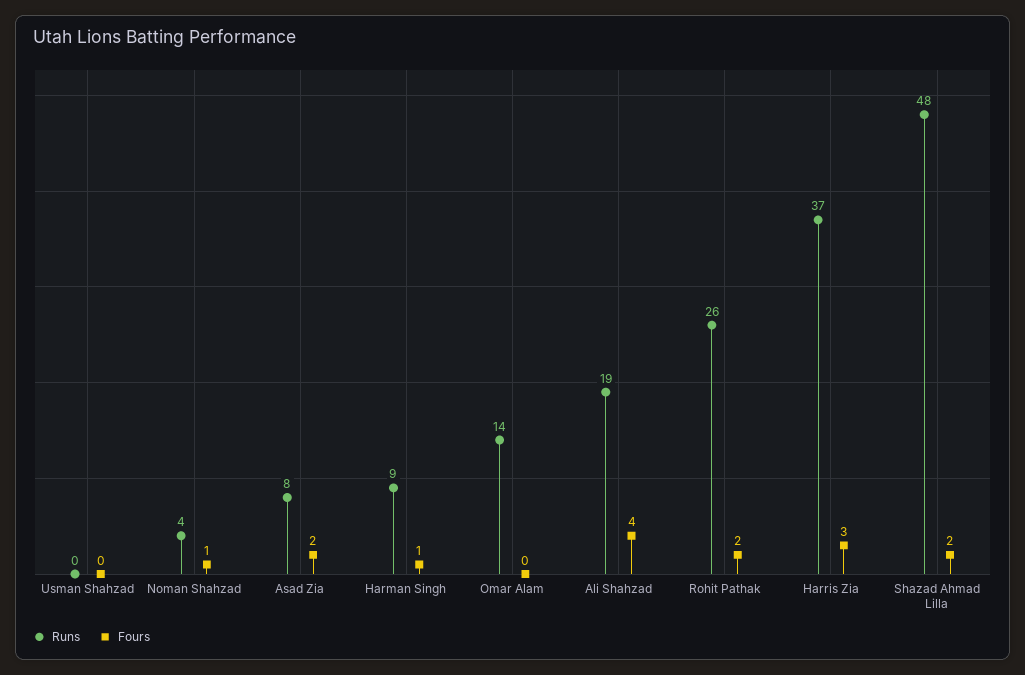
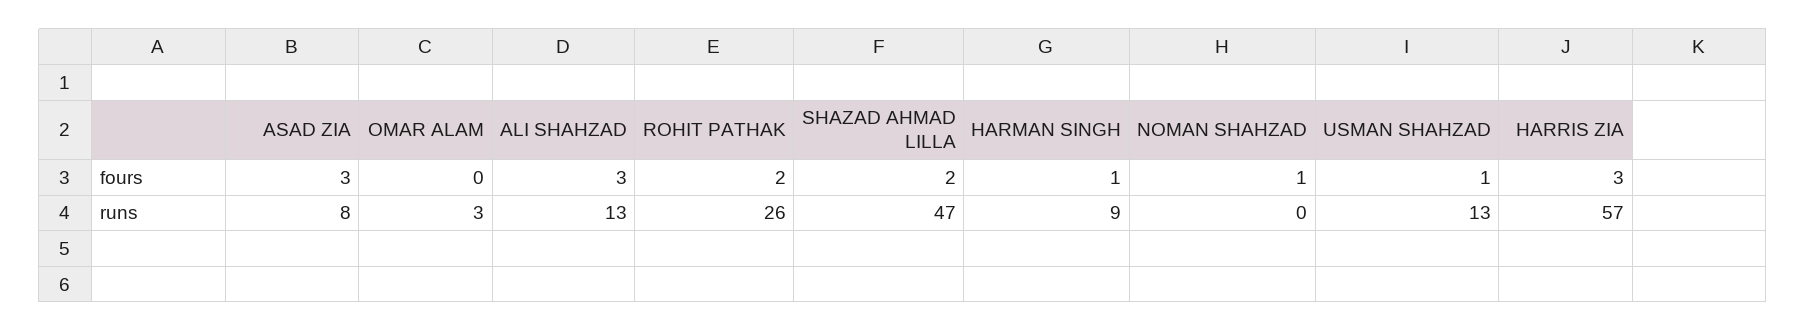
Runs, Usman Shahzad: 0 -> 13
Fours, Usman Shahzad: 0 -> 1
Runs, Noman Shahzad: 4 -> 0
Fours, Asad Zia: 2 -> 3
Runs, Omar Alam: 14 -> 3
Runs, Ali Shahzad: 19 -> 13
Fours, Ali Shahzad: 4 -> 3
Runs, Harris Zia: 37 -> 57
Runs, Shazad Ahmad Lilla: 48 -> 47

